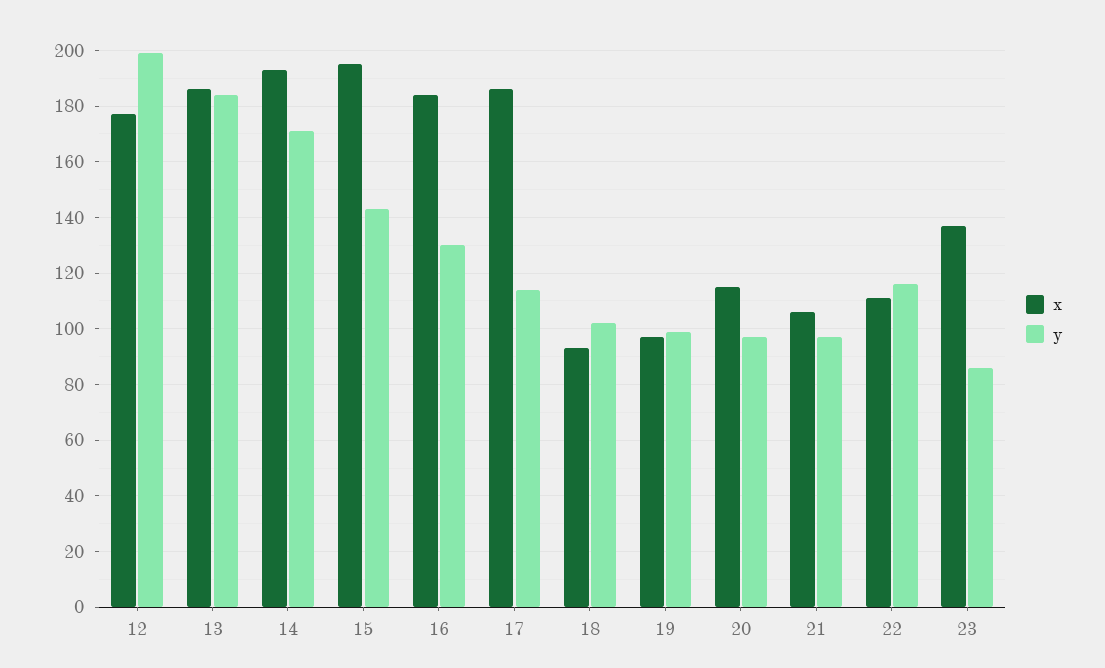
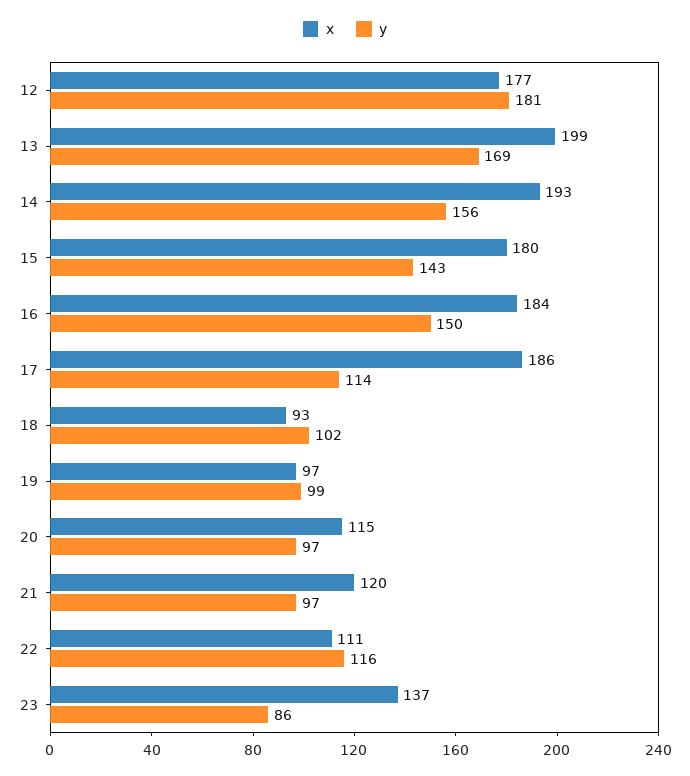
y, 12: 200 -> 181
x, 13: 185 -> 199
y, 13: 185 -> 169
y, 14: 170 -> 156
x, 15: 195 -> 180
y, 16: 130 -> 150
x, 21: 105 -> 120

